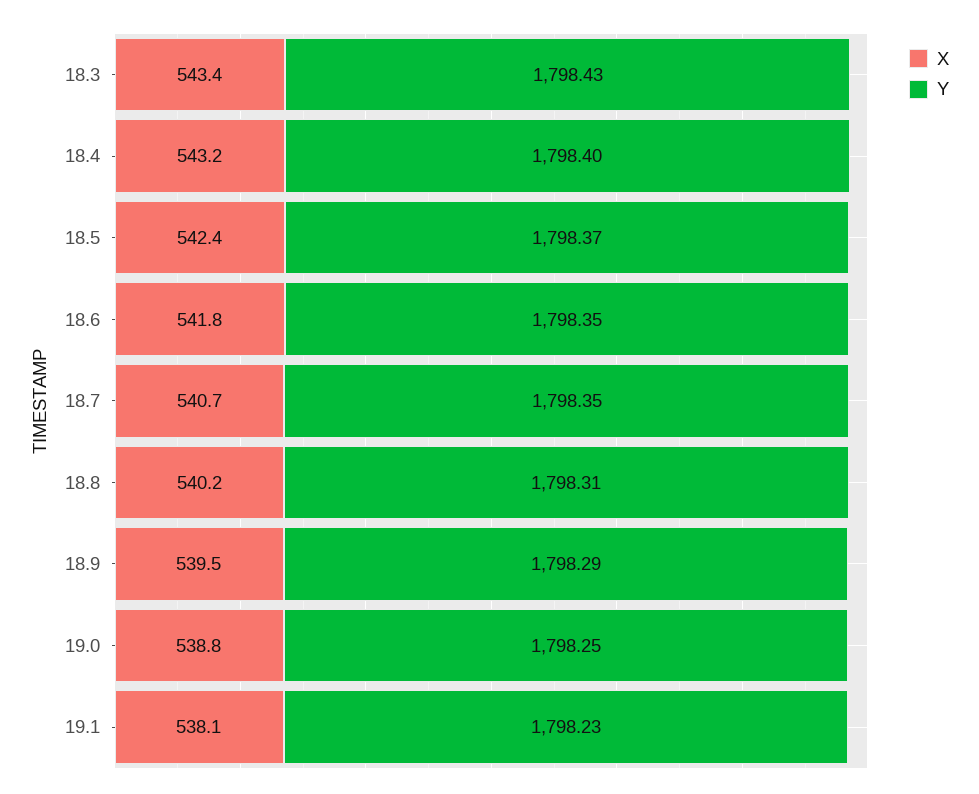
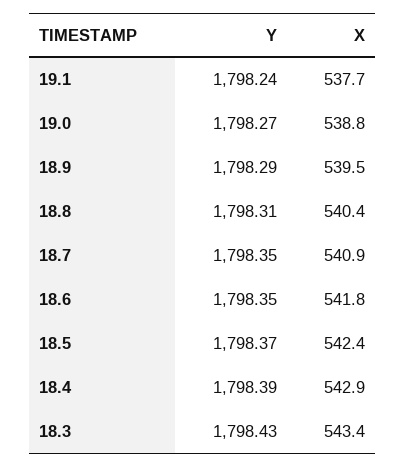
X, 18.4: 543.2 -> 542.9
Y, 18.4: 1798.4 -> 1798.39
X, 18.7: 540.7 -> 540.9
X, 18.8: 540.2 -> 540.4
Y, 19.0: 1798.25 -> 1798.27
X, 19.1: 538.1 -> 537.7
Y, 19.1: 1798.23 -> 1798.24

